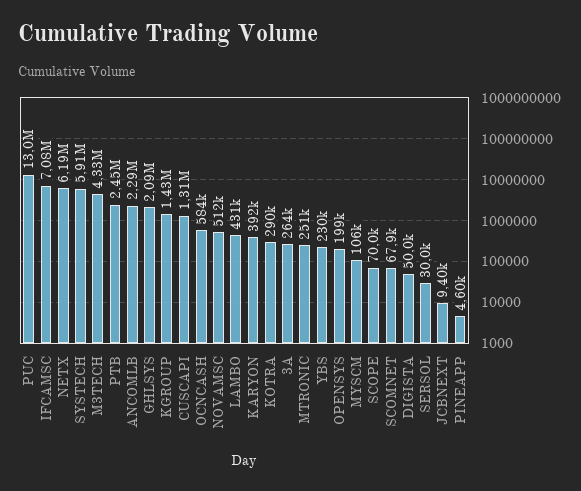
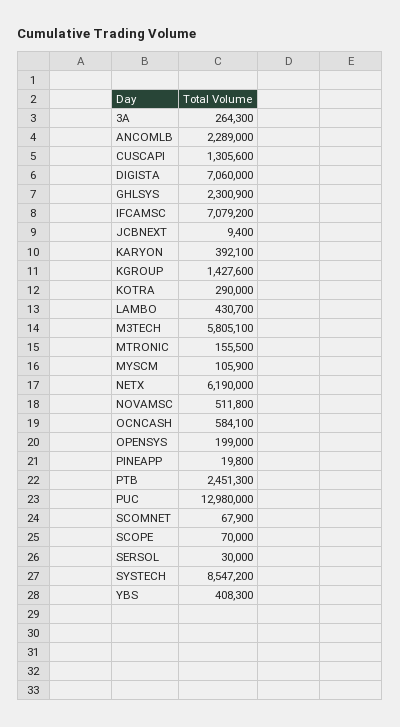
SYSTECH: 5910000 -> 8547200
M3TECH: 4330000 -> 5805100
GHLSYS: 2090000 -> 2300900
MTRONIC: 251000 -> 155500
YBS: 230000 -> 408300
DIGISTA: 50000 -> 7060000
PINEAPP: 4600 -> 19800

